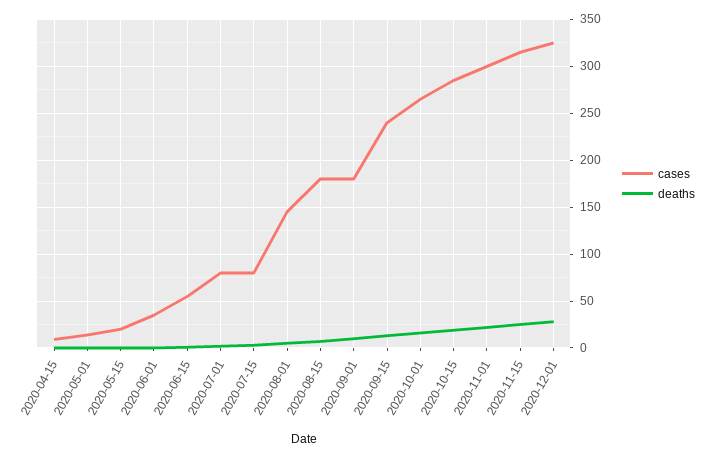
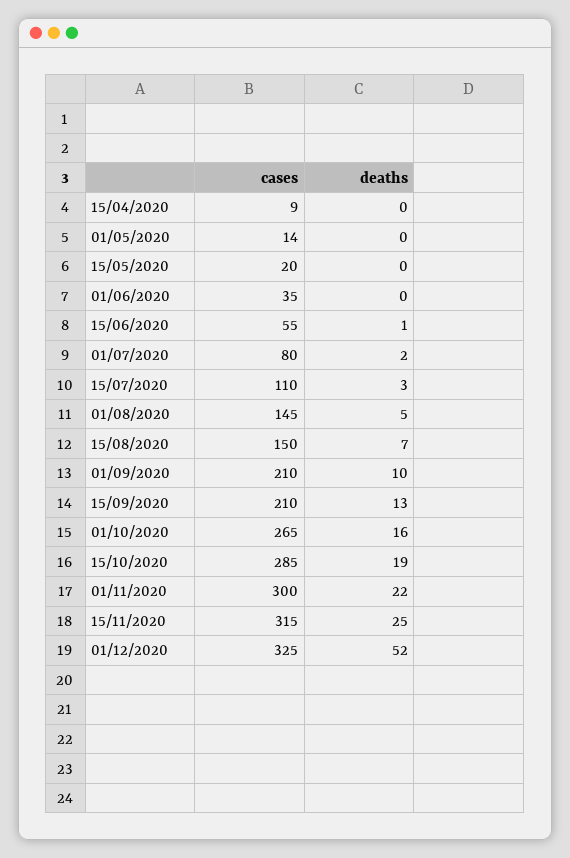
cases, 2020-07-15: 80 -> 110
cases, 2020-08-15: 180 -> 150
cases, 2020-09-01: 180 -> 210
cases, 2020-09-15: 240 -> 210
deaths, 2020-12-01: 30 -> 52

